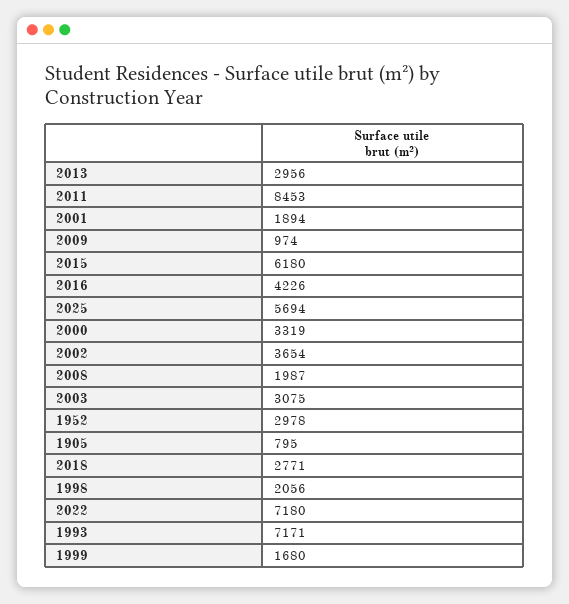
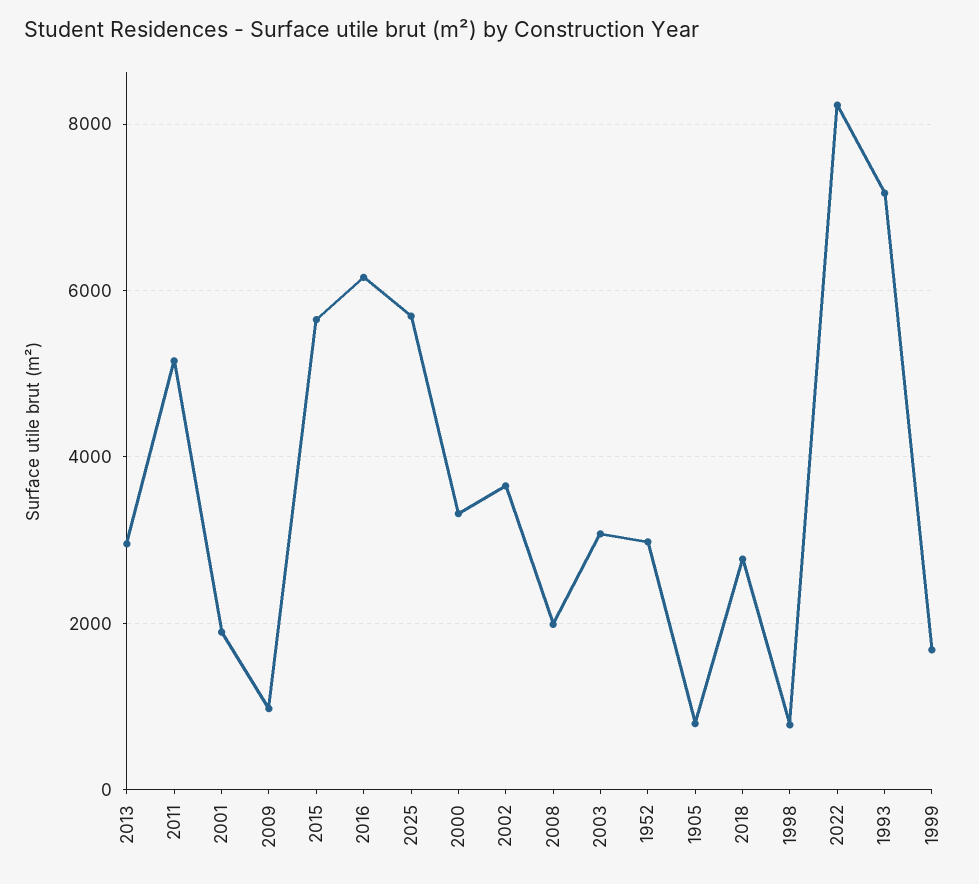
2011: 8453 -> 5200
2015: 6180 -> 5600
2016: 4226 -> 6200
1998: 2056 -> 800
2022: 7180 -> 8200

